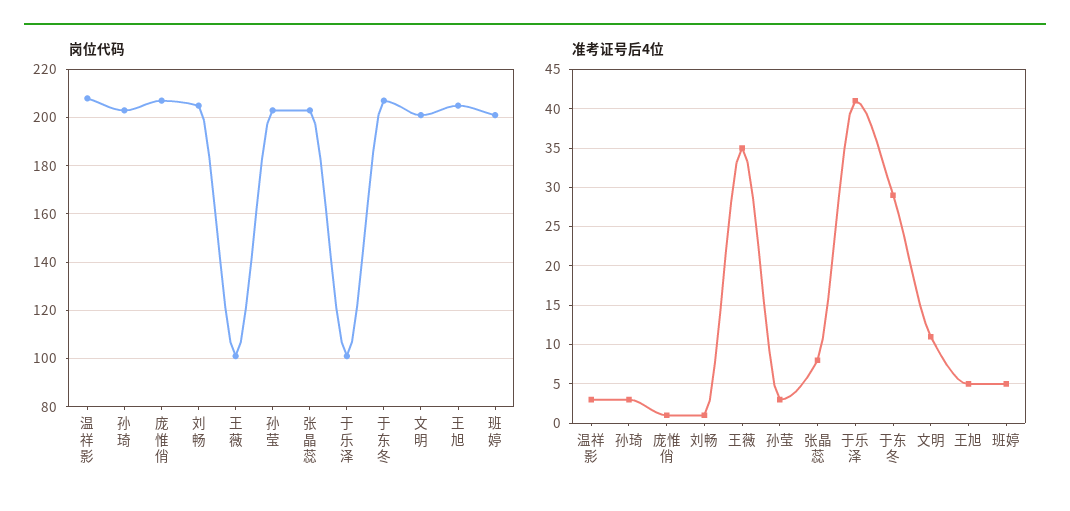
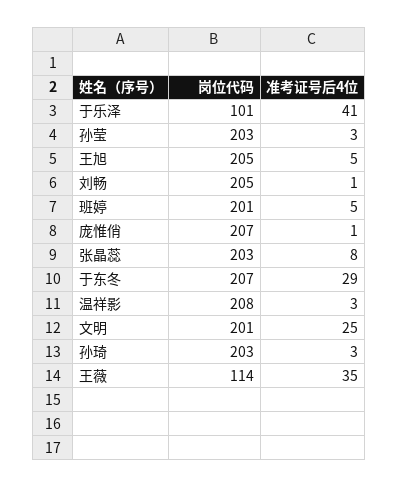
岗位代码, 王薇: 100 -> 114
准考证号后4位, 文明: 11 -> 25

